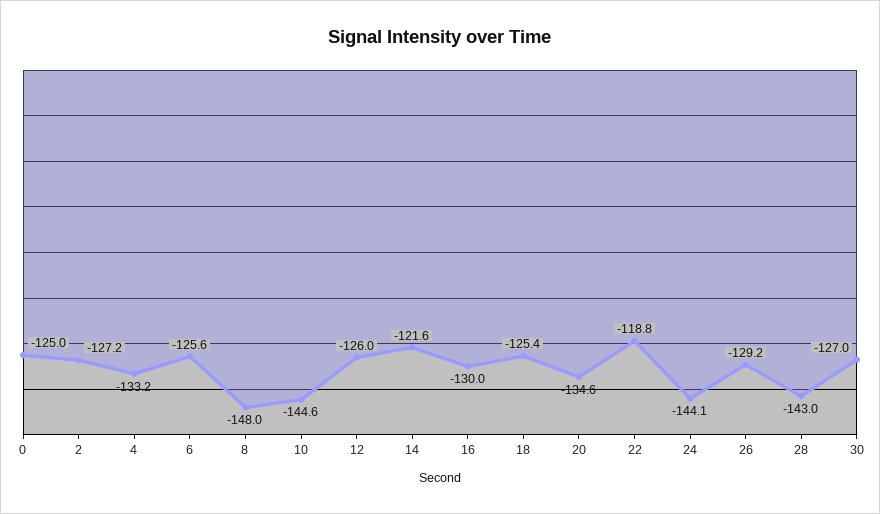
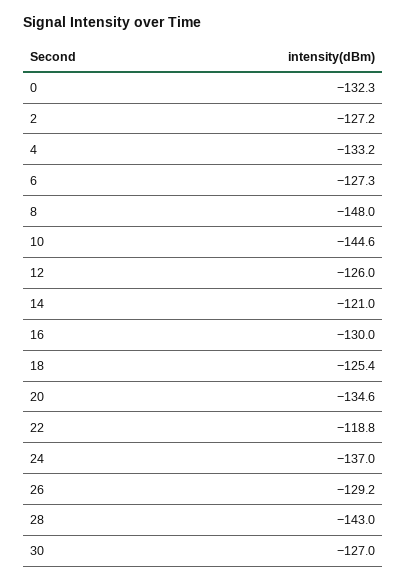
0: -125 -> -132.3
6: -125.6 -> -127.3
14: -121.6 -> -121
24: -144.1 -> -137

